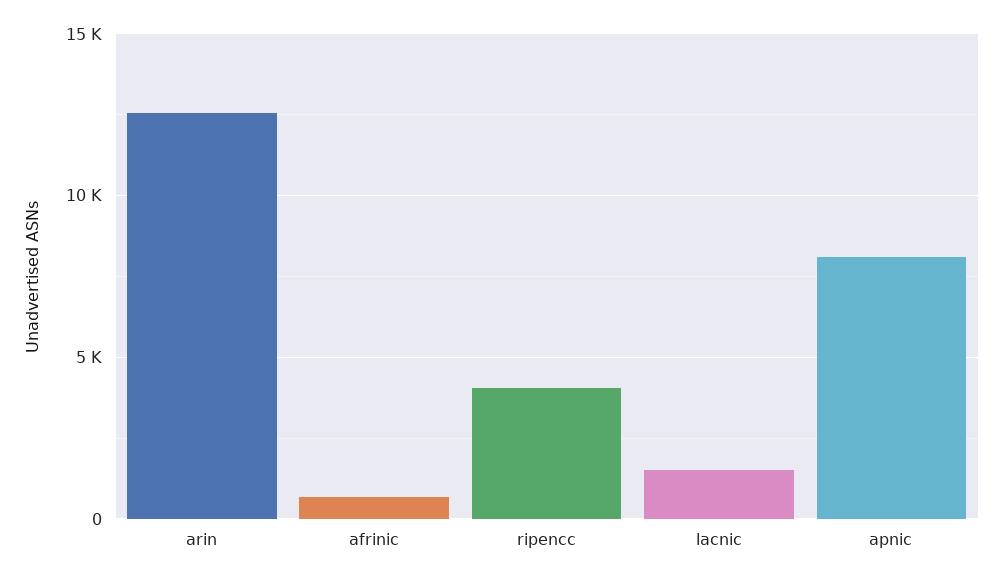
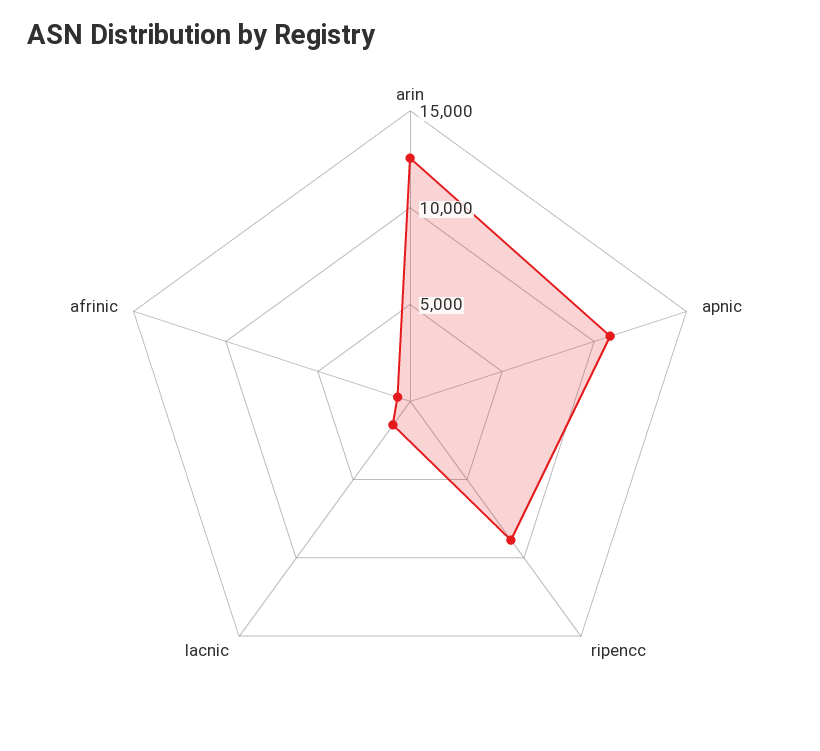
ripencc: 4000 -> 9000
apnic: 8000 -> 11000

